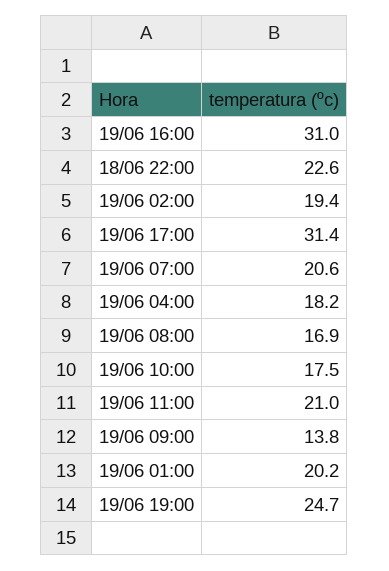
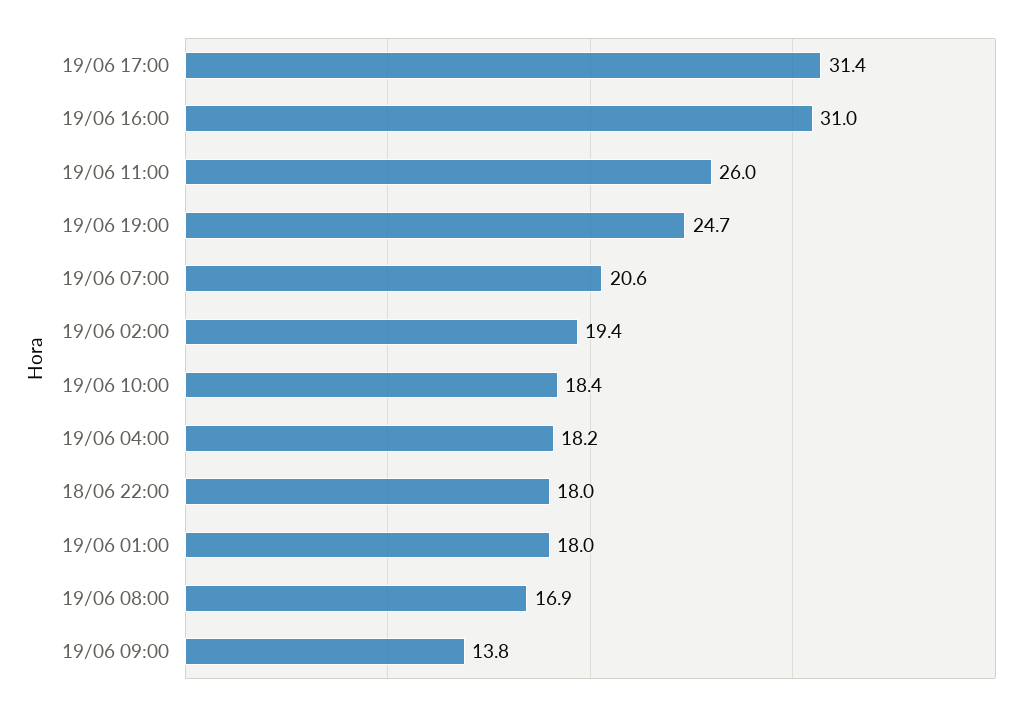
18/06 22:00: 22.6 -> 18
19/06 10:00: 17.5 -> 18.4
19/06 11:00: 21 -> 26
19/06 01:00: 20.2 -> 18

